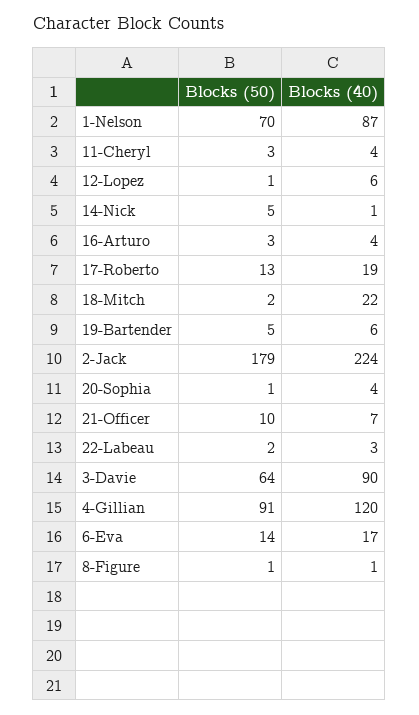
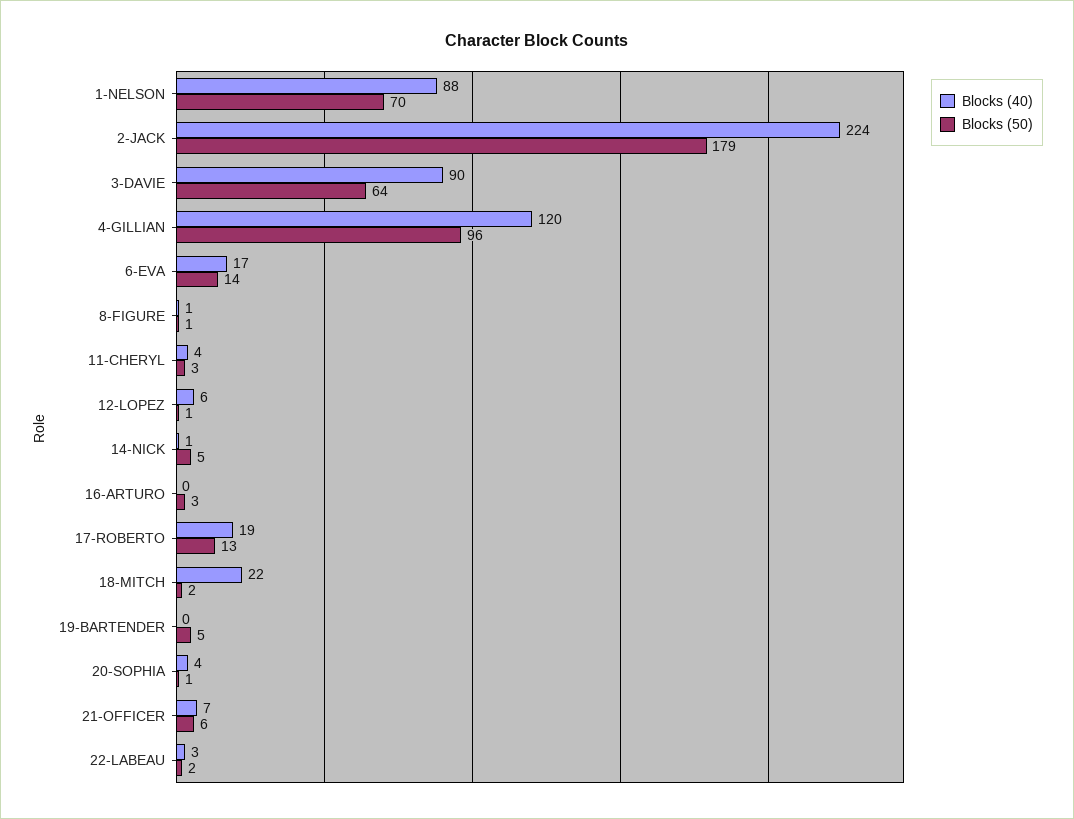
Blocks (40), 1-Nelson: 87 -> 88
Blocks (40), 16-Arturo: 4 -> 0
Blocks (40), 19-Bartender: 6 -> 0
Blocks (50), 21-Officer: 10 -> 6
Blocks (50), 4-Gillian: 91 -> 96

